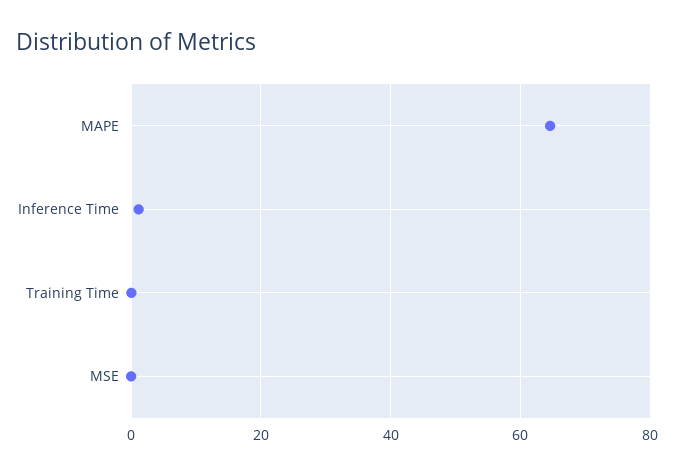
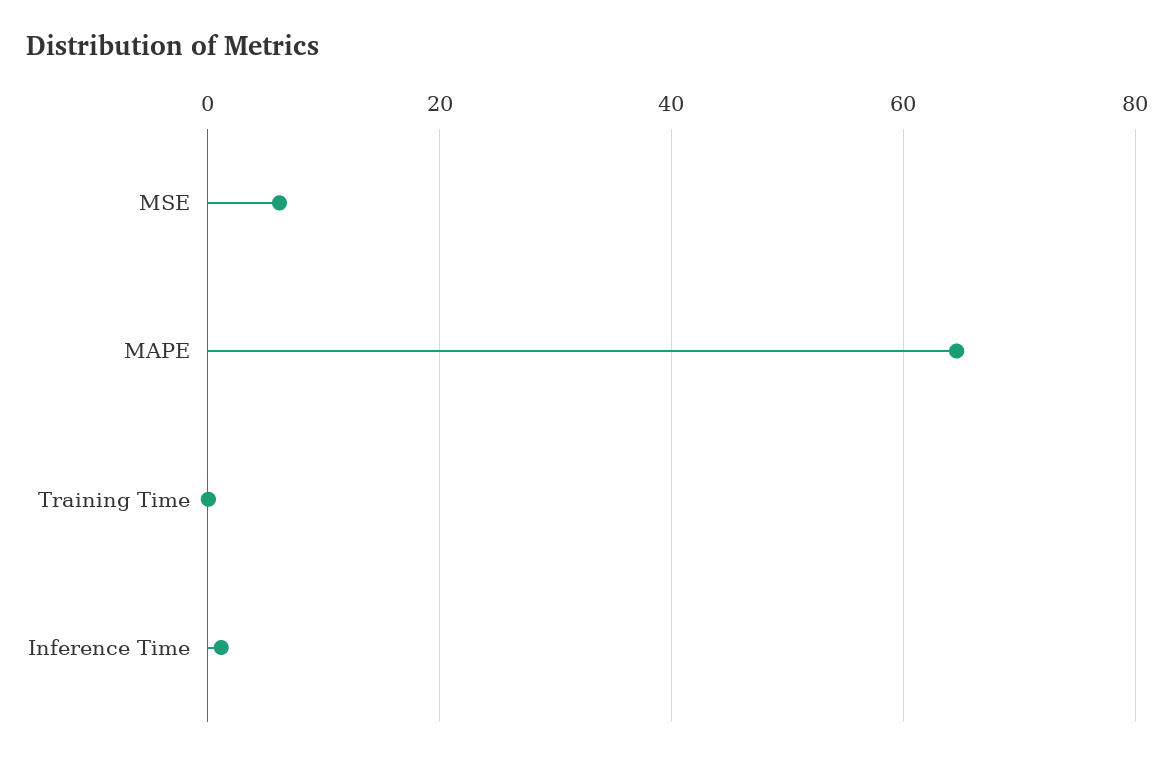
MSE: 0 -> 6

